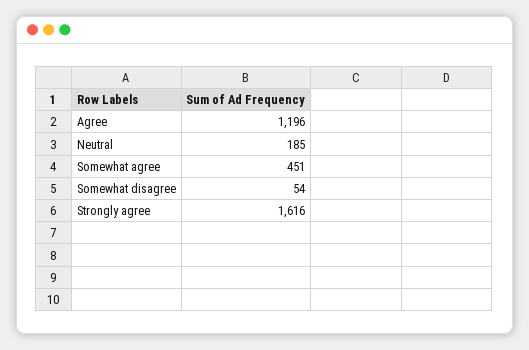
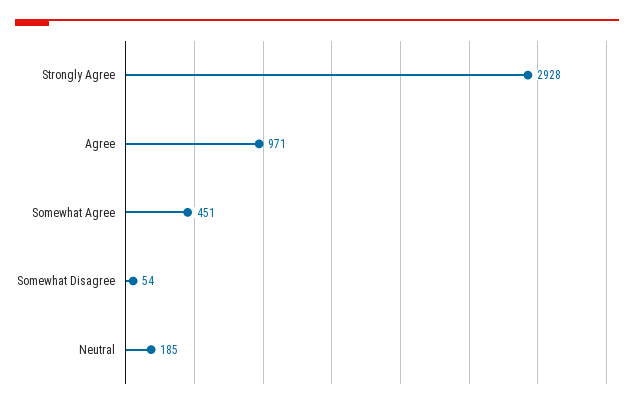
Agree: 1196 -> 971
Strongly agree: 1616 -> 2928

